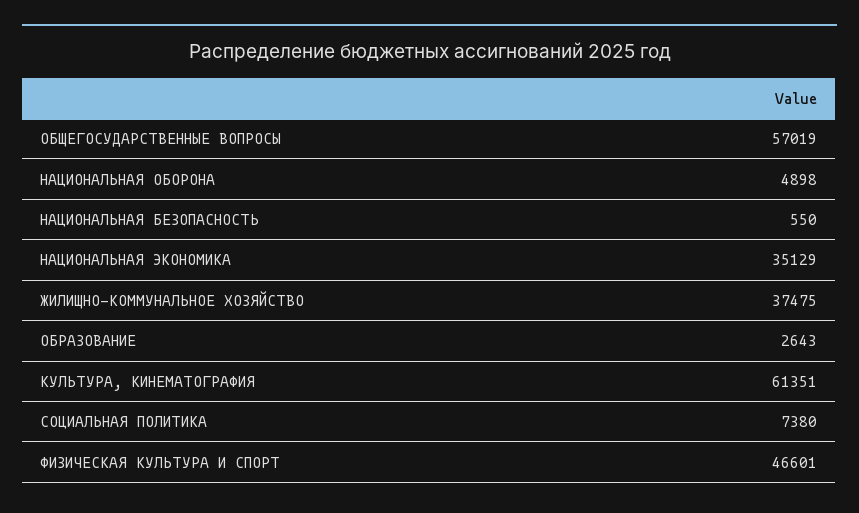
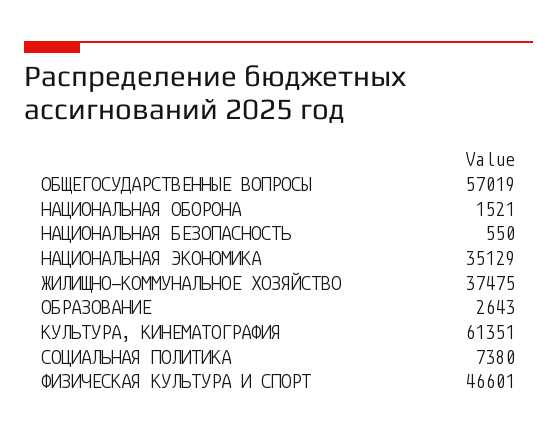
НАЦИОНАЛЬНАЯ ОБОРОНА: 4898 -> 1521

